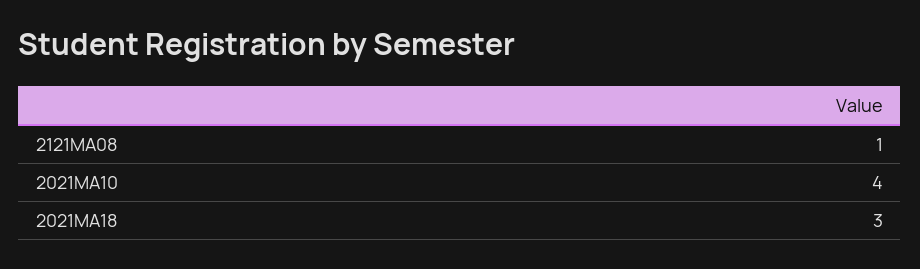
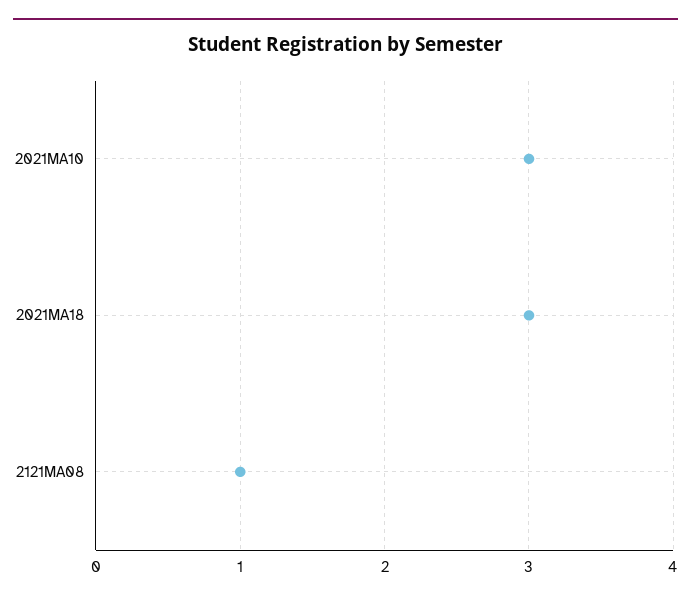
2021MA10: 4 -> 3

